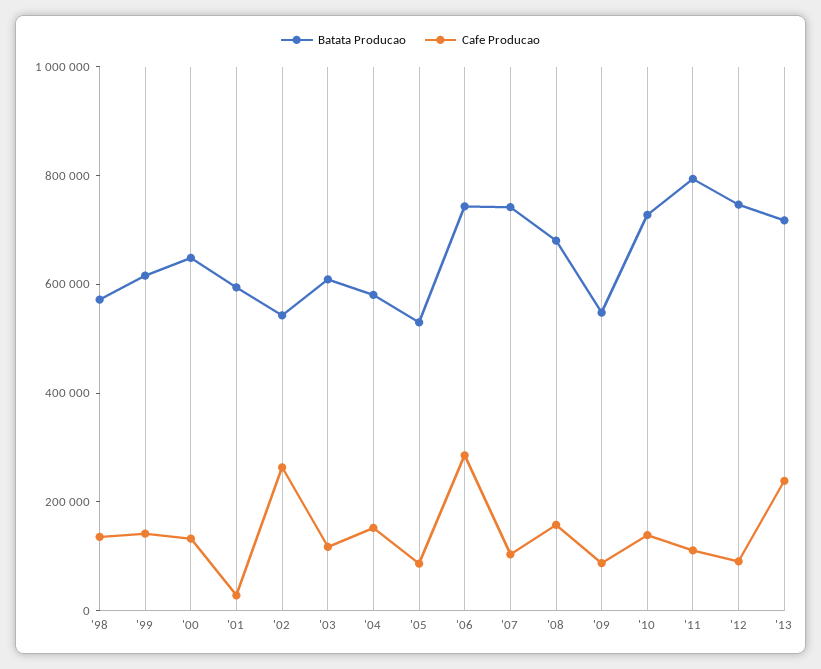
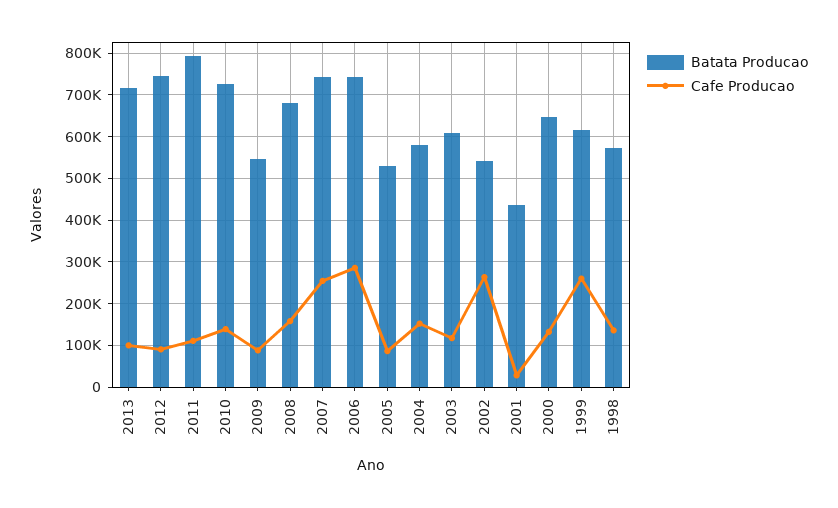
Cafe Producao, '99: 150000 -> 260000
Batata Producao, '01: 600000 -> 440000
Cafe Producao, '07: 100000 -> 260000
Cafe Producao, '13: 250000 -> 100000

